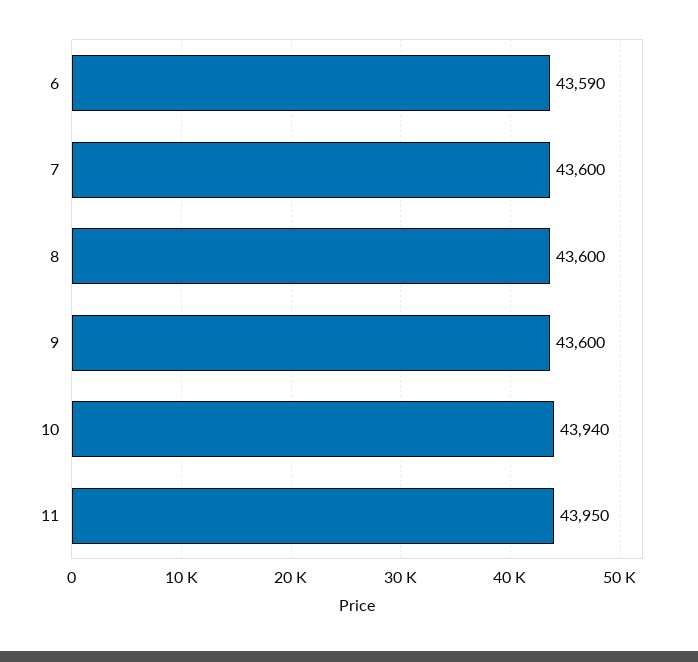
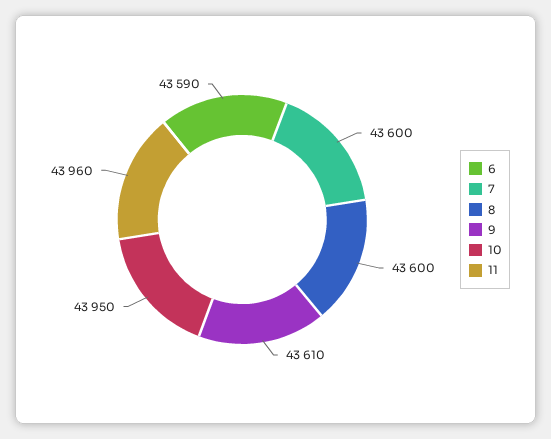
9: 43600 -> 43610
10: 43940 -> 43950
11: 43950 -> 43960

